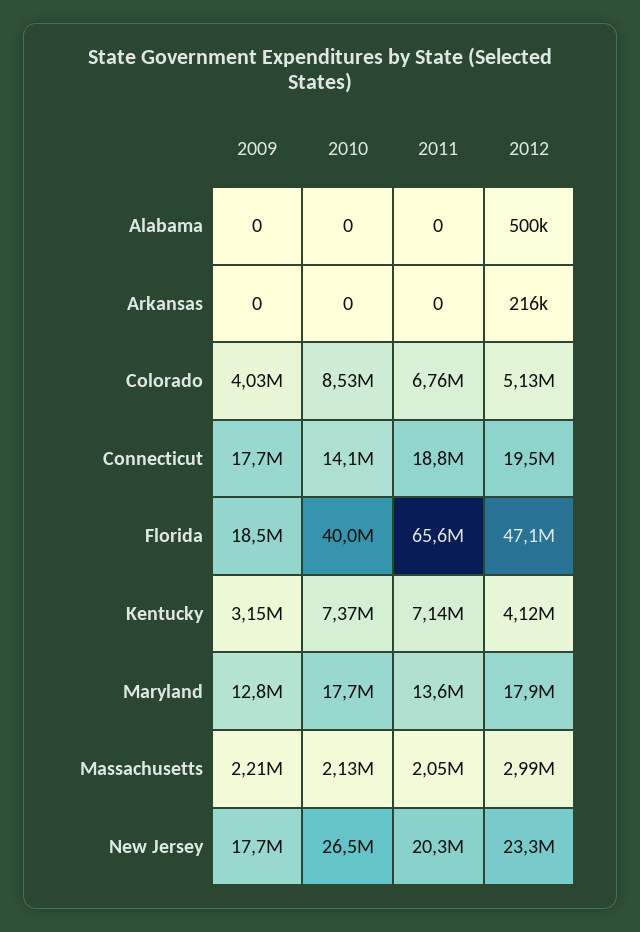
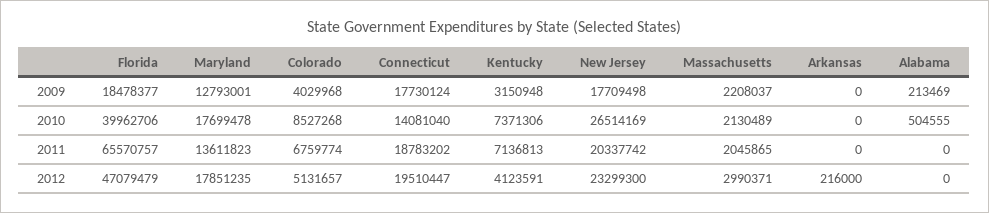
2009, Alabama: 0 -> 213469
2010, Alabama: 0 -> 504555
2012, Alabama: 500000 -> 0

